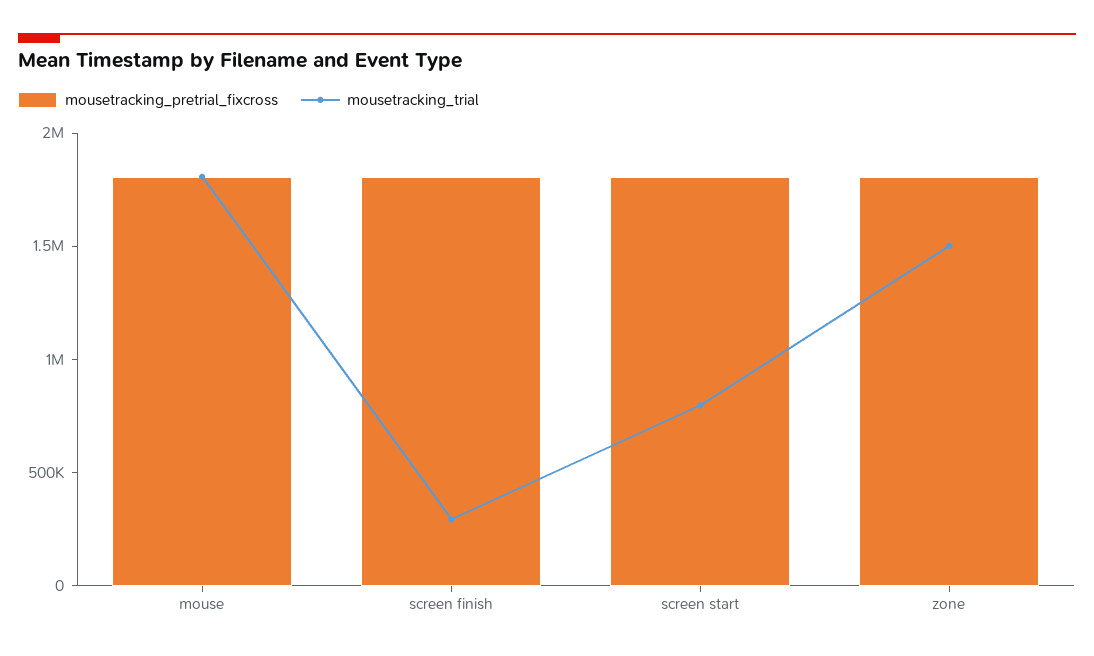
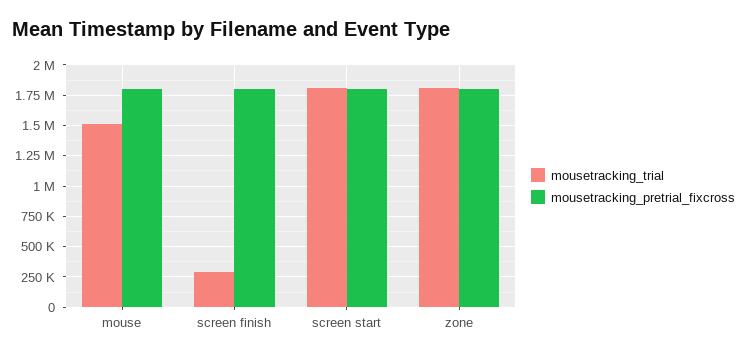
mousetracking_trial, mouse: 1800000 -> 1500000
mousetracking_trial, screen start: 800000 -> 1800000
mousetracking_trial, zone: 1500000 -> 1800000

